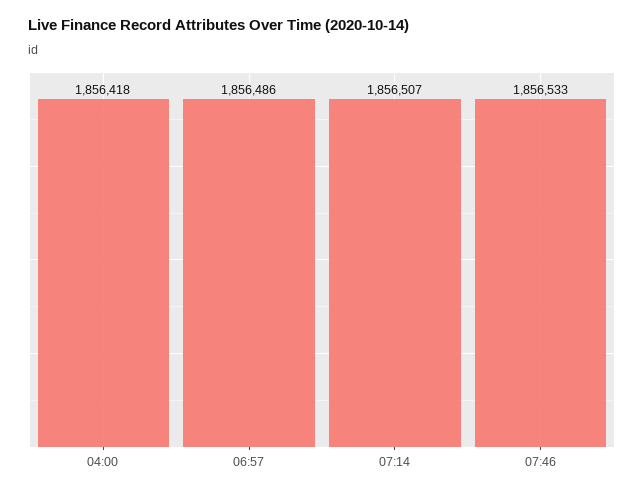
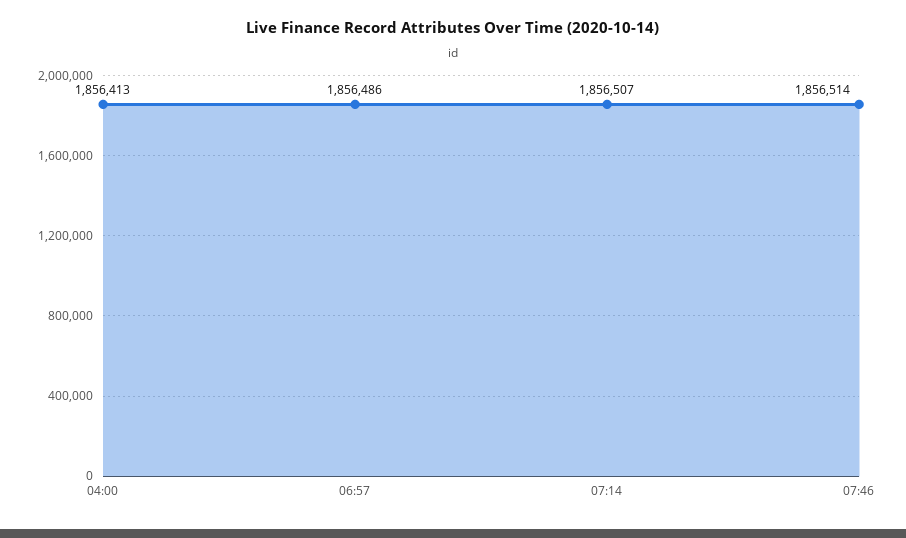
04:00: 1856418 -> 1856413
07:46: 1856533 -> 1856514

